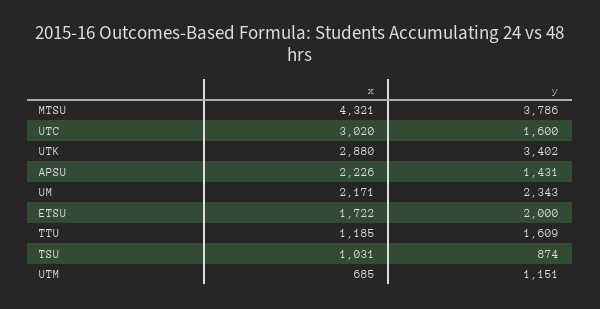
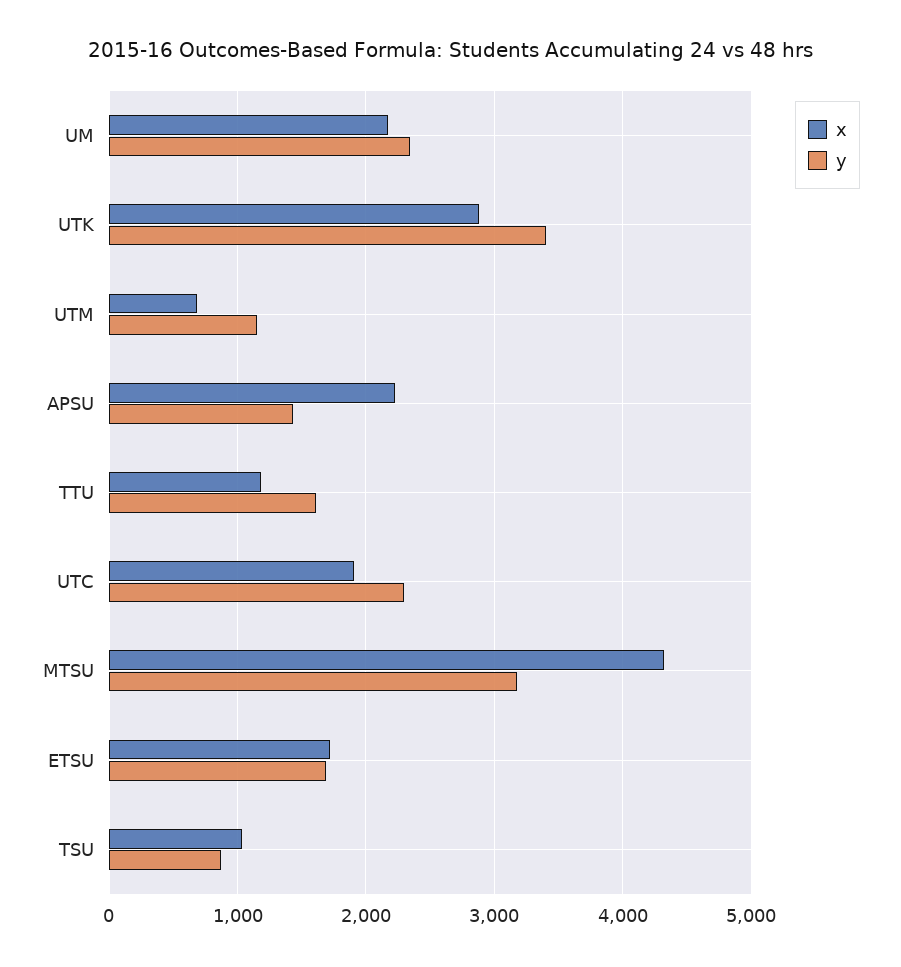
y, MTSU: 3786 -> 3200
x, UTC: 3020 -> 1900
y, UTC: 1600 -> 2300
y, ETSU: 2000 -> 1700

